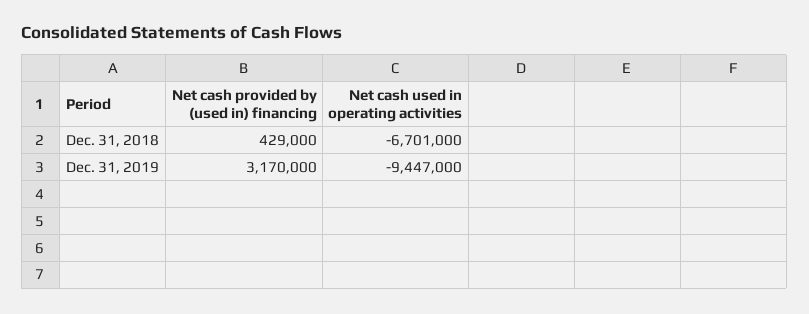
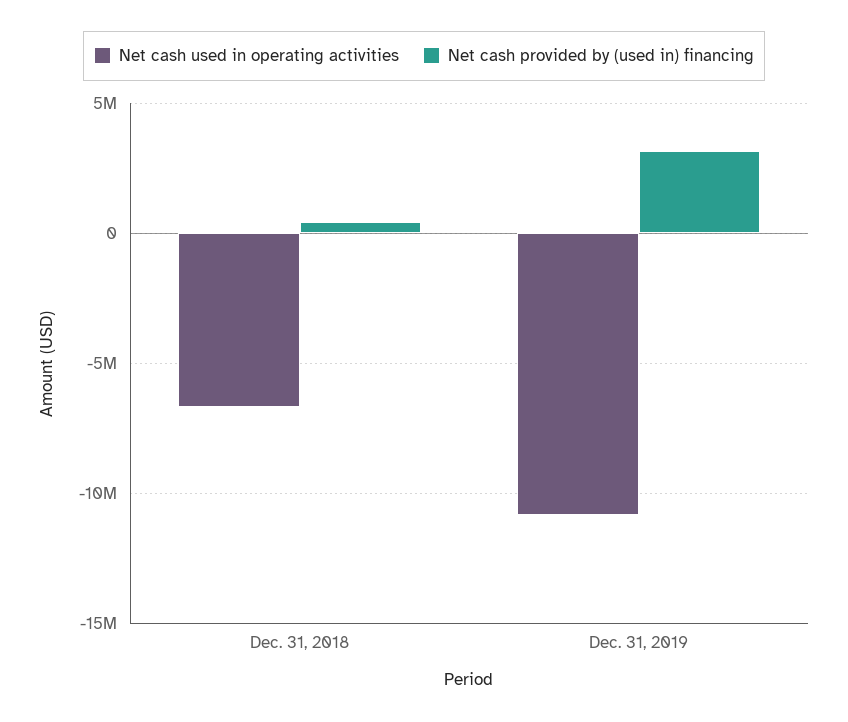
Net cash used in operating activities, Dec. 31, 2019: -9447000 -> -11000000

